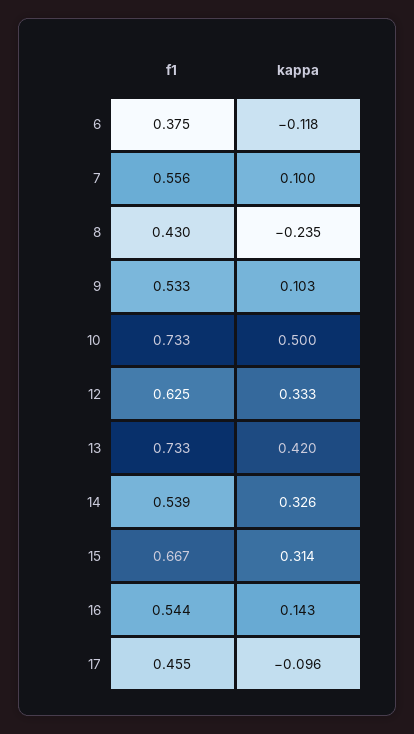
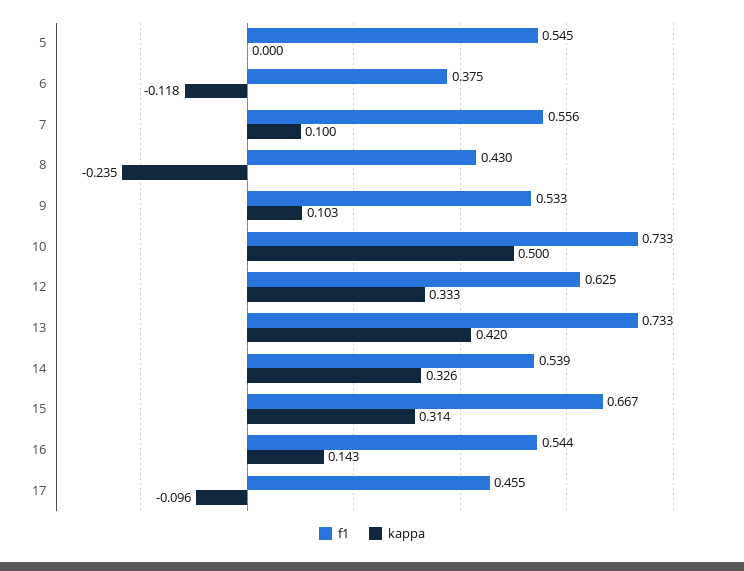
f1, 5: none -> 0.545
kappa, 5: none -> 0

